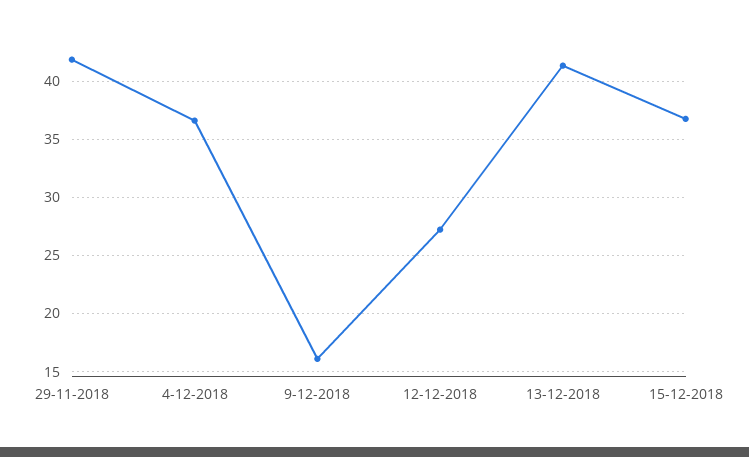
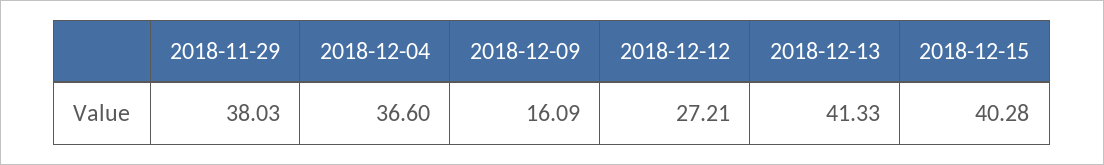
29-11-2018: 42 -> 38.03
15-12-2018: 37 -> 40.28

